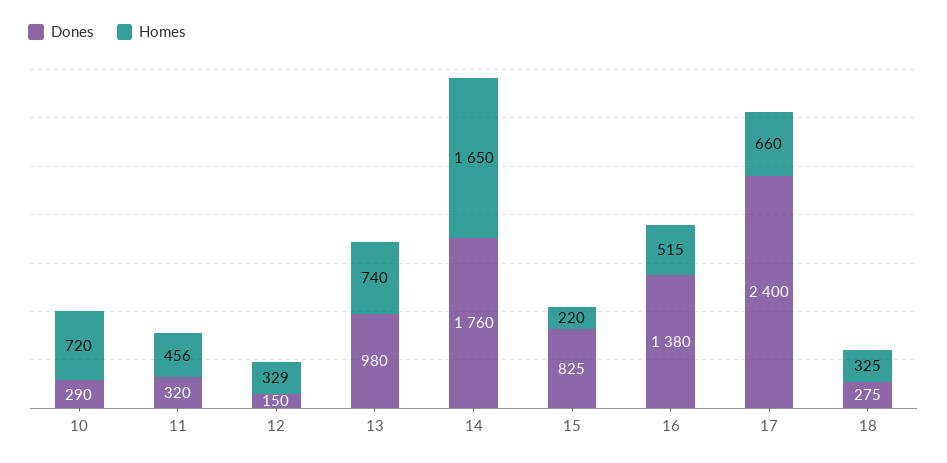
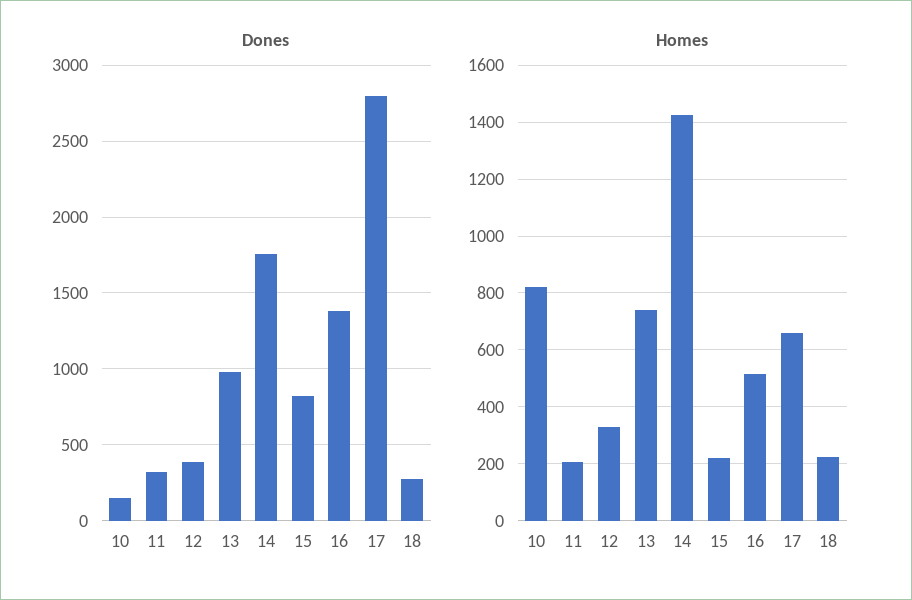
Dones, 10: 290 -> 150
Homes, 10: 720 -> 825
Homes, 11: 456 -> 200
Dones, 12: 150 -> 400
Homes, 14: 1650 -> 1425
Dones, 17: 2400 -> 2800
Homes, 18: 325 -> 225

